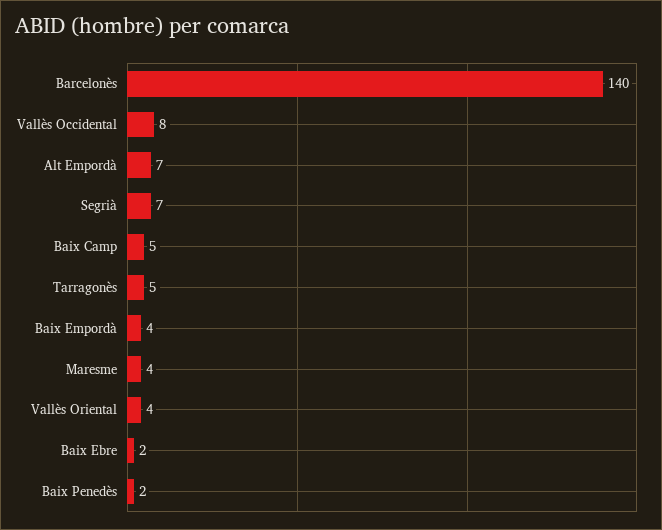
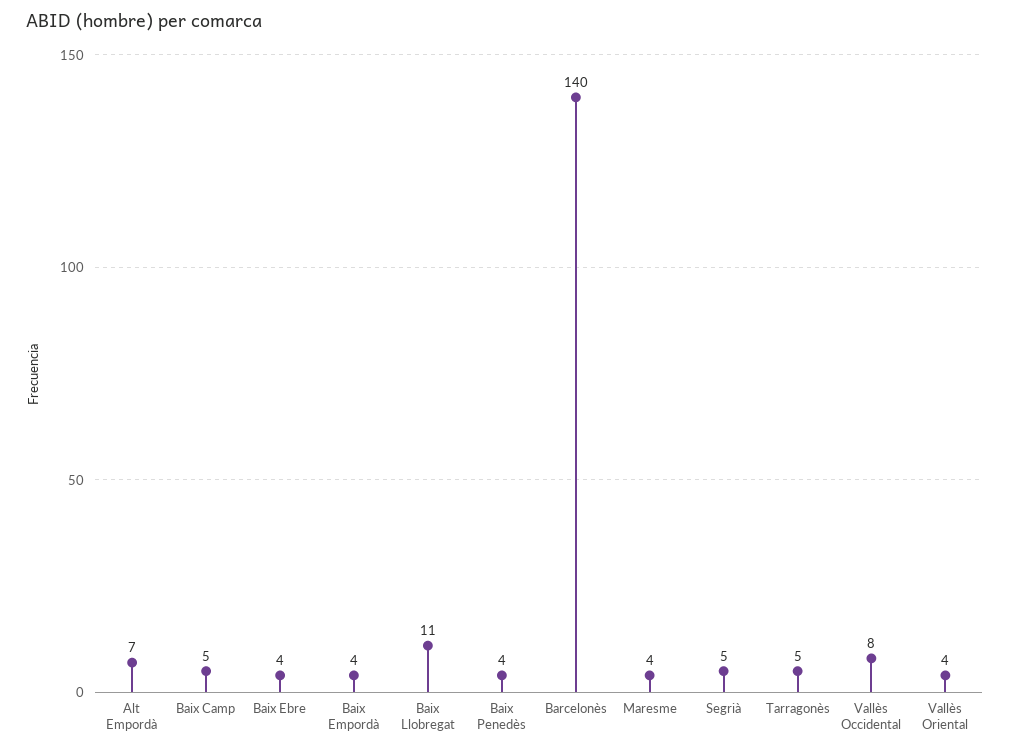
Segrià: 7 -> 5
Baix Ebre: 2 -> 4
Baix Penedès: 2 -> 4
Baix Llobregat: none -> 11

